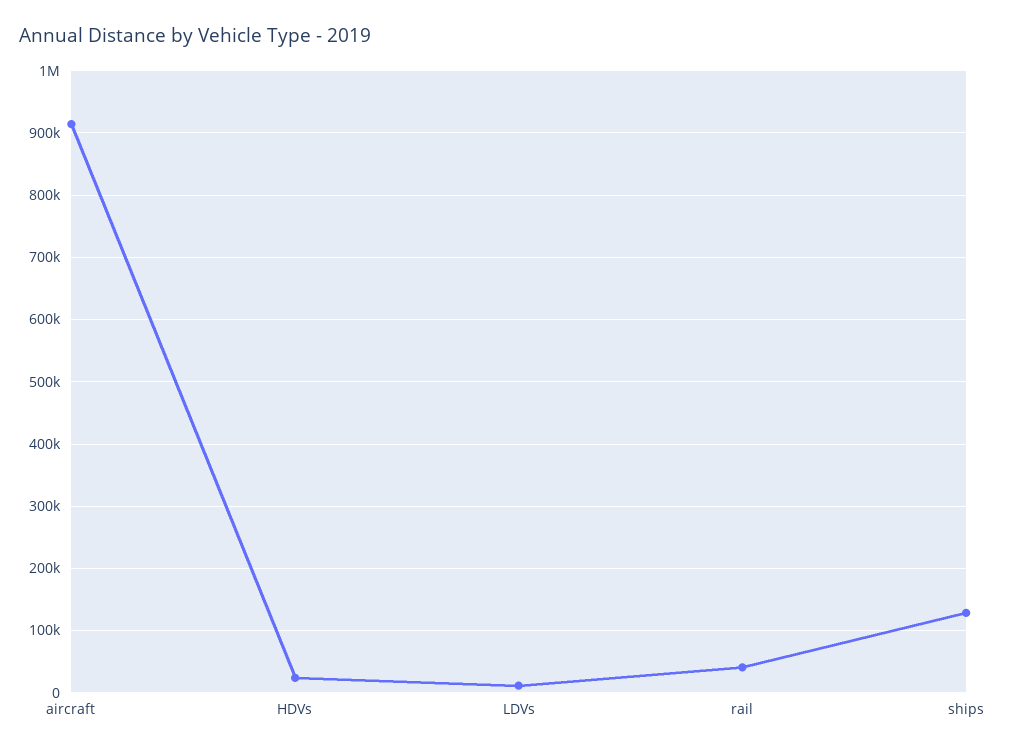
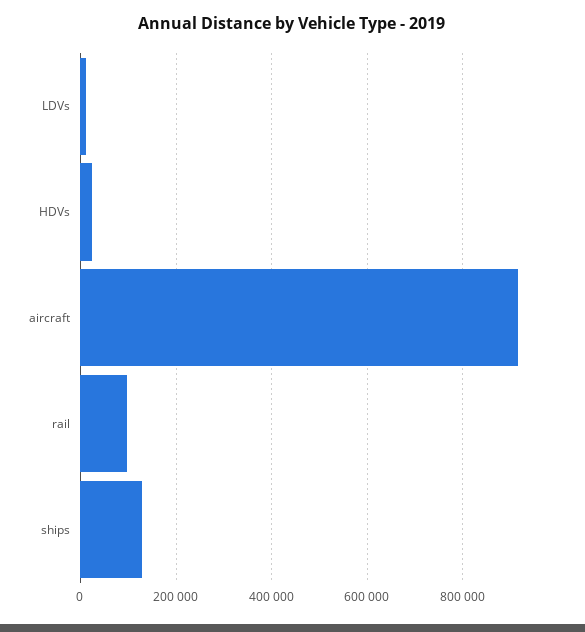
rail: 40000 -> 100000

